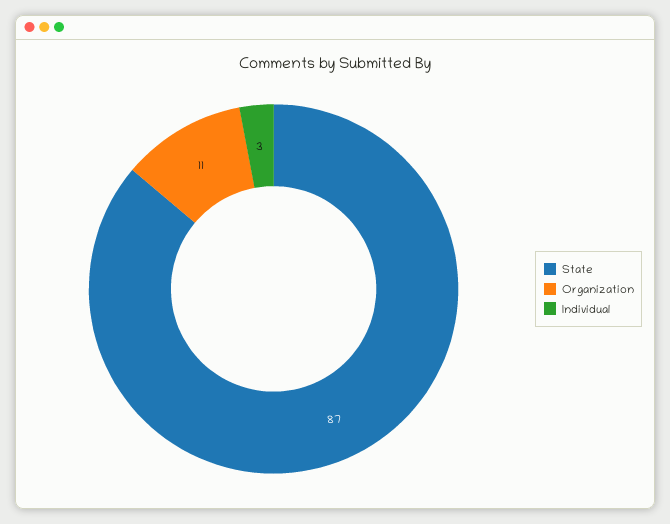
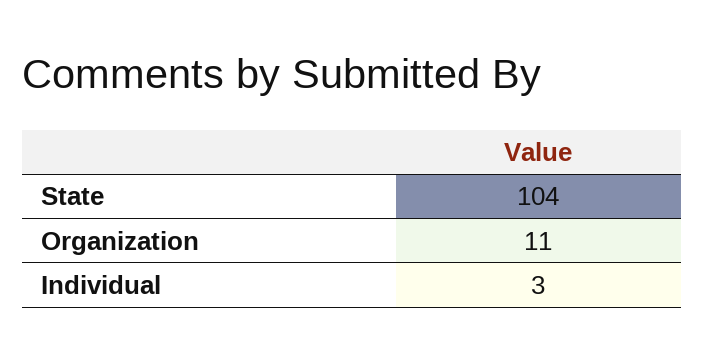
State: 87 -> 104

